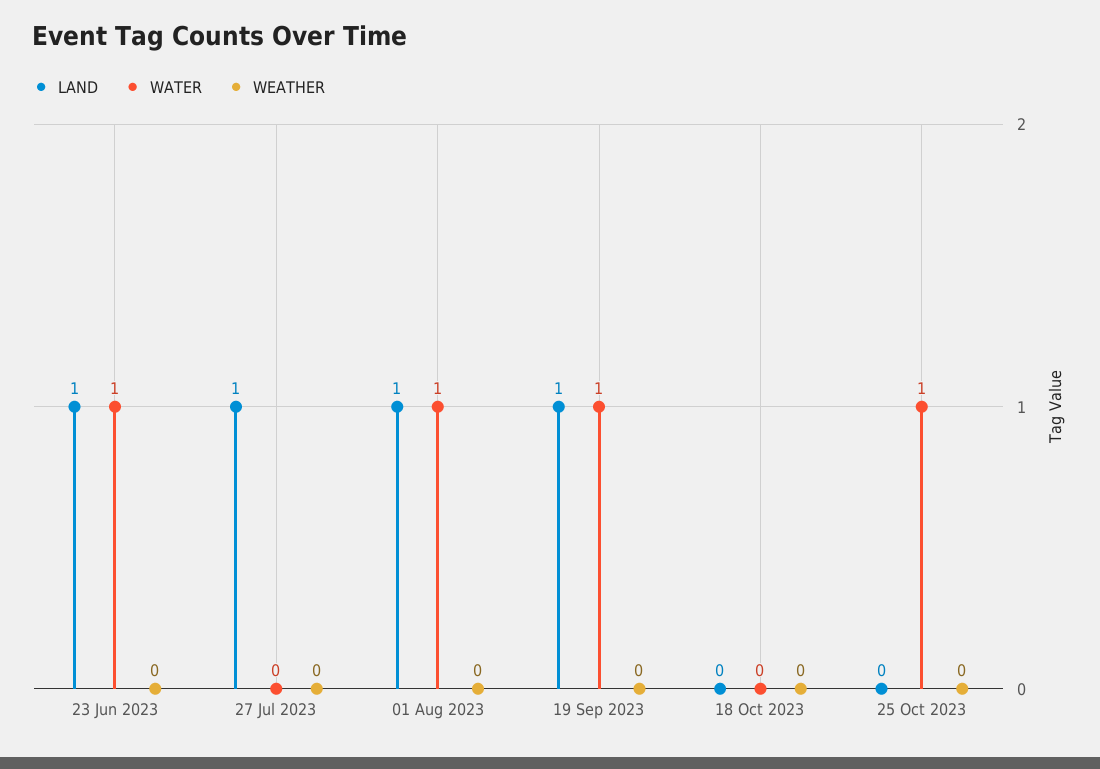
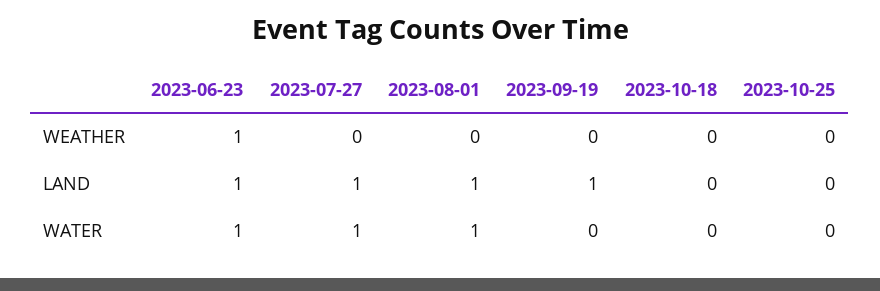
WEATHER, 23 Jun 2023: 0 -> 1
WATER, 27 Jul 2023: 0 -> 1
WATER, 19 Sep 2023: 1 -> 0
WATER, 25 Oct 2023: 1 -> 0

